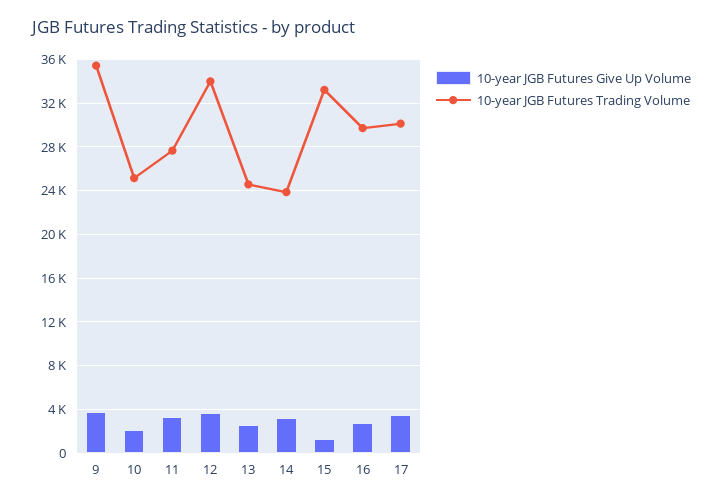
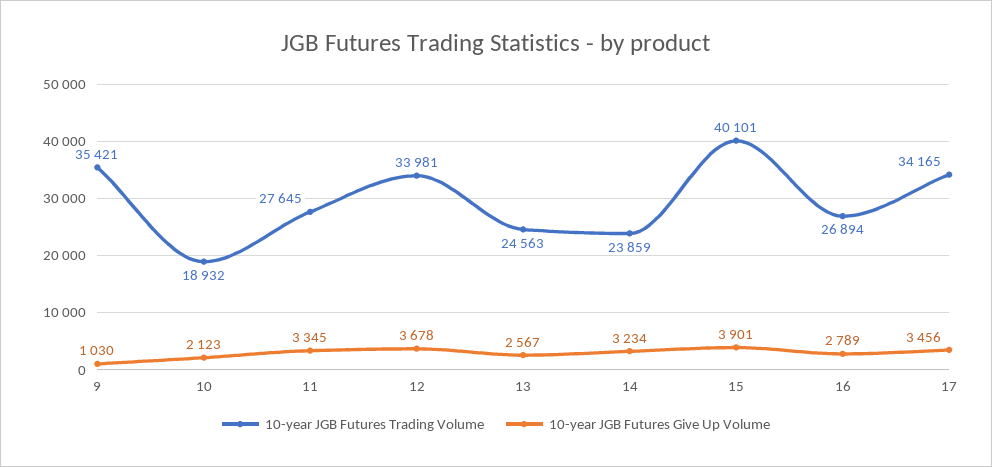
10-year JGB Futures Give Up Volume, 9: 4000 -> 1030
10-year JGB Futures Trading Volume, 10: 25000 -> 18932
10-year JGB Futures Give Up Volume, 15: 1000 -> 3901
10-year JGB Futures Trading Volume, 15: 33000 -> 40101
10-year JGB Futures Trading Volume, 16: 30000 -> 26894
10-year JGB Futures Trading Volume, 17: 30000 -> 34165

